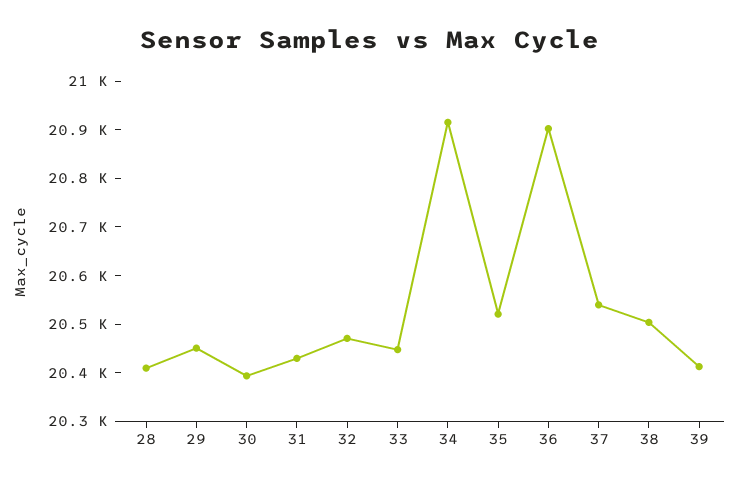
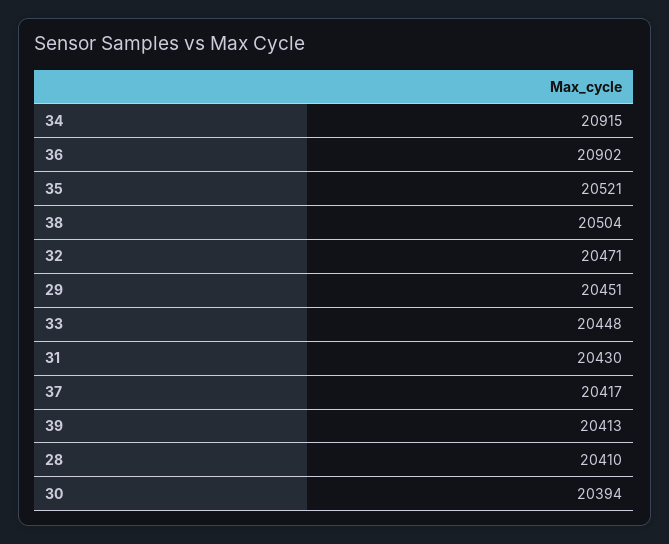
37: 20540 -> 20417

